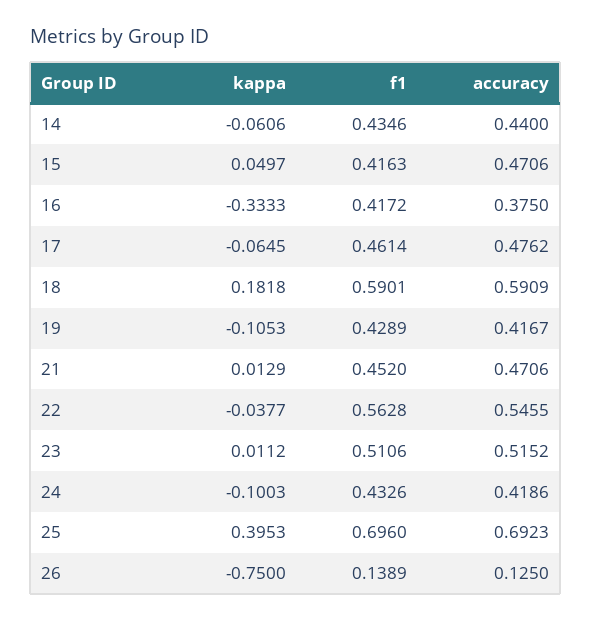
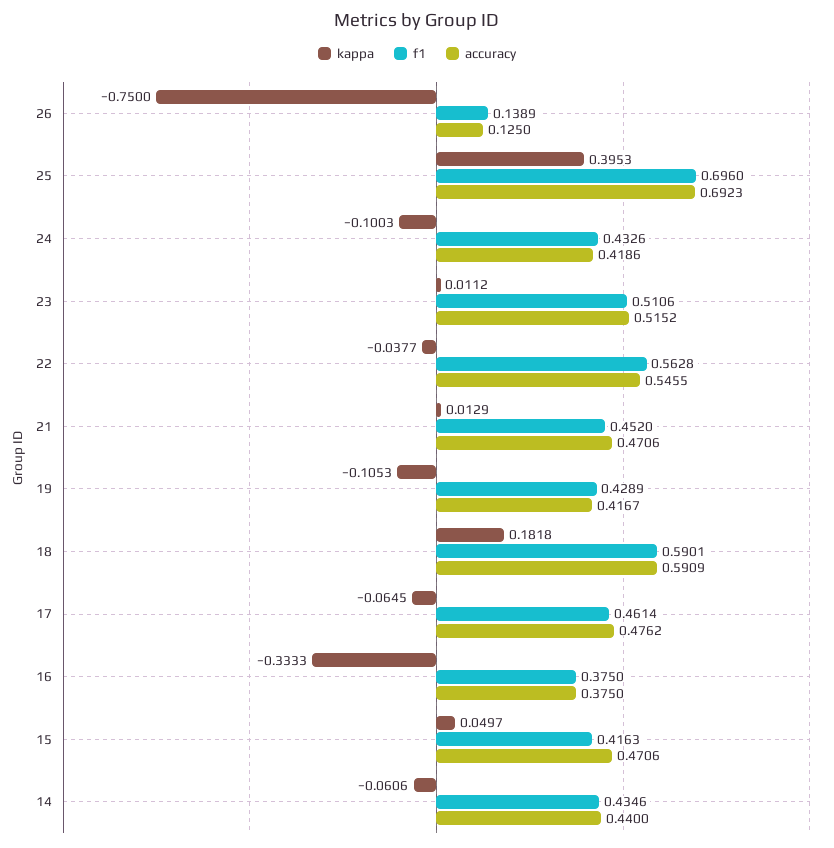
f1, 16: 0.4172 -> 0.375

